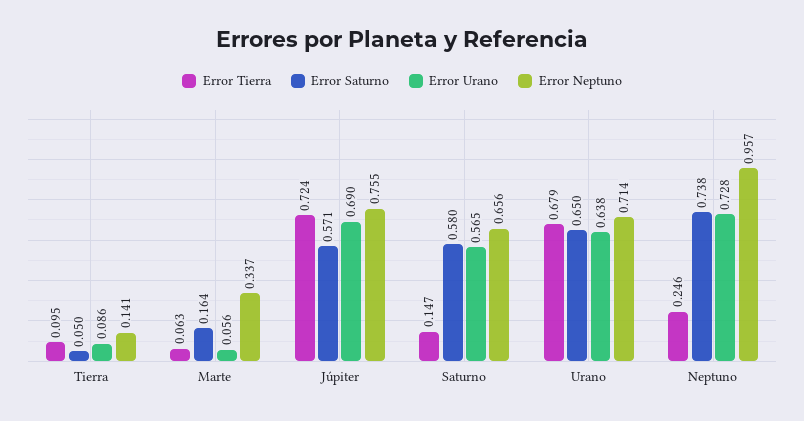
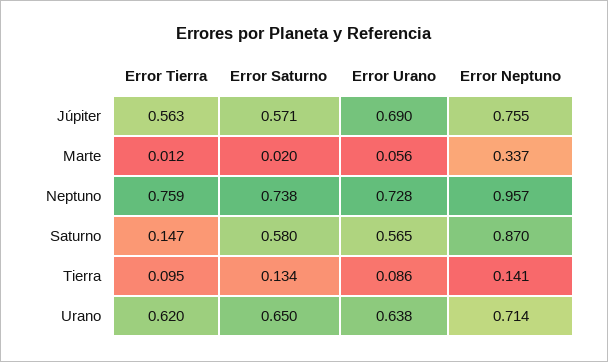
Error Saturno, Tierra: 0.05 -> 0.134
Error Tierra, Marte: 0.063 -> 0.012
Error Saturno, Marte: 0.164 -> 0.02
Error Tierra, Júpiter: 0.724 -> 0.563
Error Neptuno, Saturno: 0.656 -> 0.87
Error Tierra, Urano: 0.679 -> 0.62
Error Tierra, Neptuno: 0.246 -> 0.759

